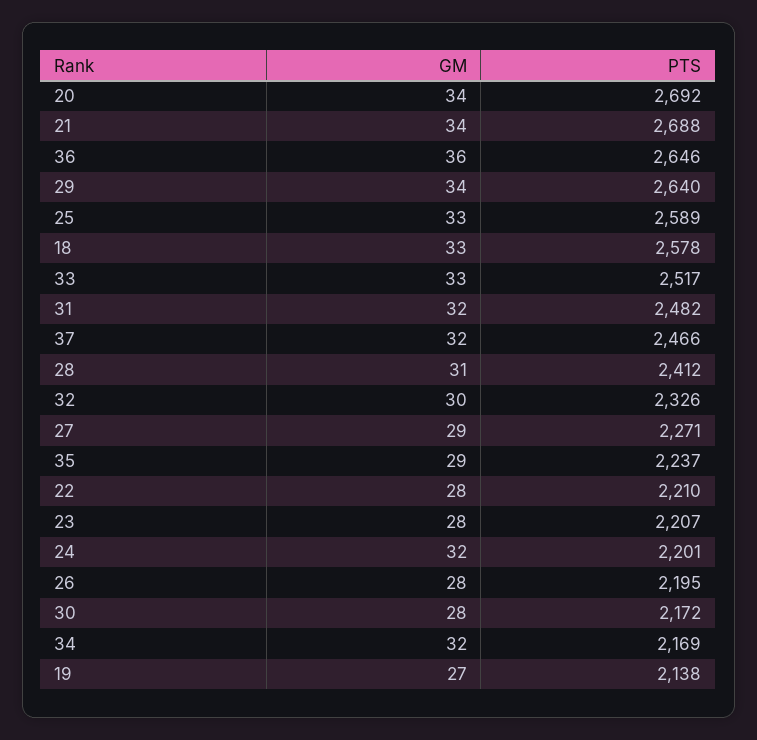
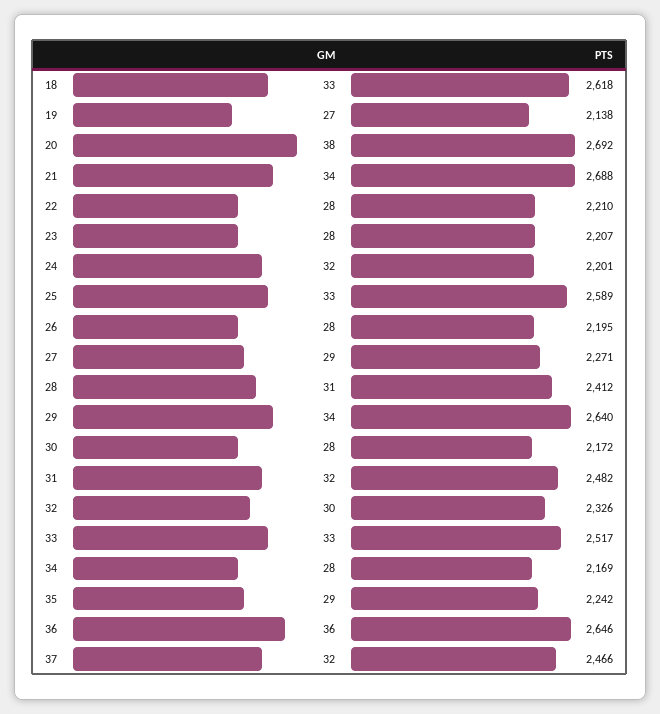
GM, 20: 34 -> 38
PTS, 18: 2578 -> 2618
PTS, 35: 2237 -> 2242
GM, 34: 32 -> 28

